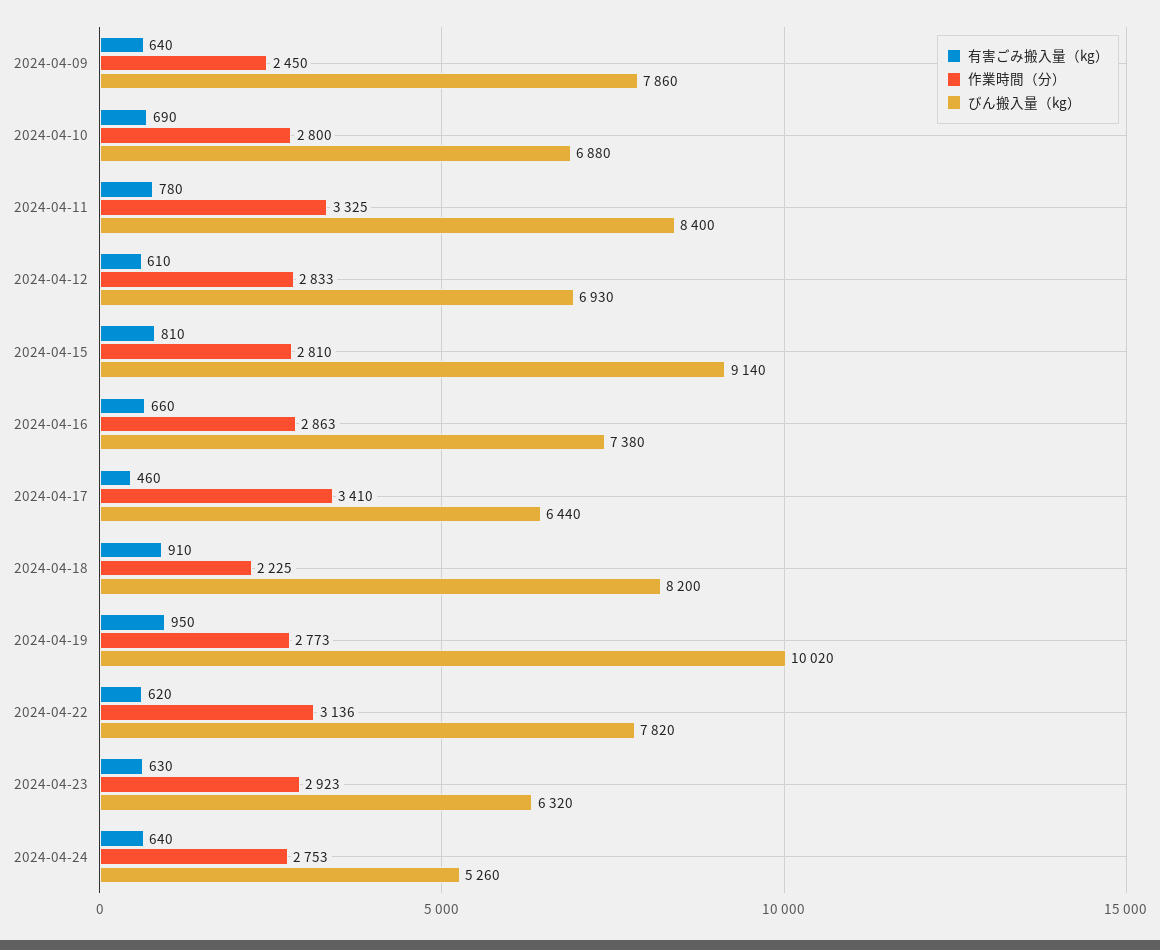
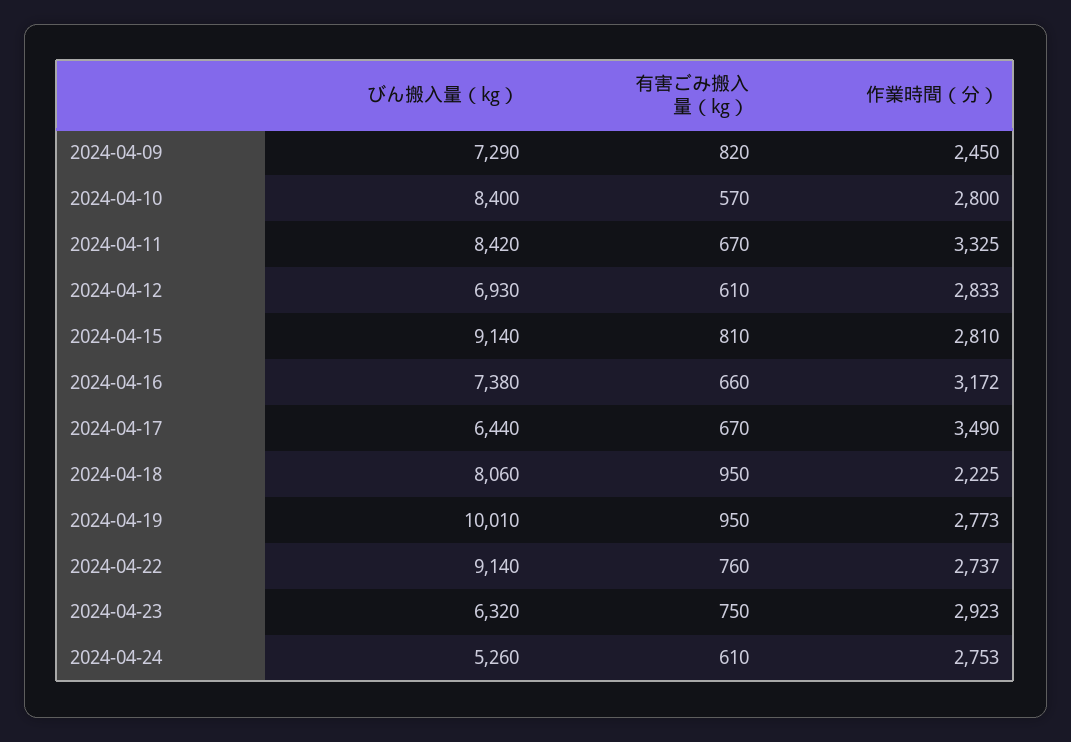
有害ごみ搬入量（kg）, 2024-04-09: 640 -> 820
びん搬入量（kg）, 2024-04-09: 7860 -> 7290
有害ごみ搬入量（kg）, 2024-04-10: 690 -> 570
びん搬入量（kg）, 2024-04-10: 6880 -> 8400
有害ごみ搬入量（kg）, 2024-04-11: 780 -> 670
びん搬入量（kg）, 2024-04-11: 8400 -> 8420
作業時間（分）, 2024-04-16: 2863 -> 3172
有害ごみ搬入量（kg）, 2024-04-17: 460 -> 670
作業時間（分）, 2024-04-17: 3410 -> 3490
有害ごみ搬入量（kg）, 2024-04-18: 910 -> 950
びん搬入量（kg）, 2024-04-18: 8200 -> 8060
びん搬入量（kg）, 2024-04-19: 10020 -> 10010
有害ごみ搬入量（kg）, 2024-04-22: 620 -> 760
作業時間（分）, 2024-04-22: 3136 -> 2737
びん搬入量（kg）, 2024-04-22: 7820 -> 9140
有害ごみ搬入量（kg）, 2024-04-23: 630 -> 750
有害ごみ搬入量（kg）, 2024-04-24: 640 -> 610

